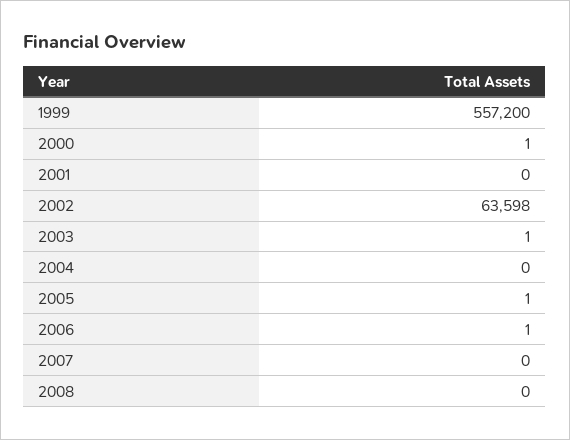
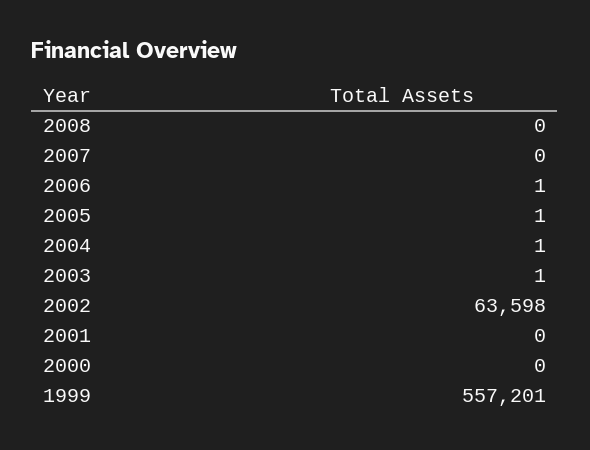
1999: 557200 -> 557201
2000: 1 -> 0
2004: 0 -> 1

